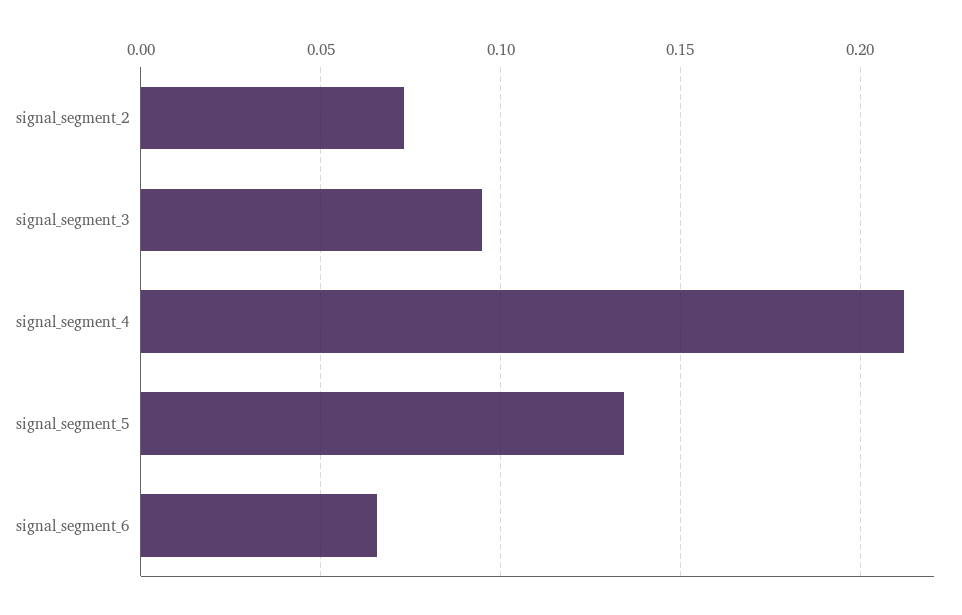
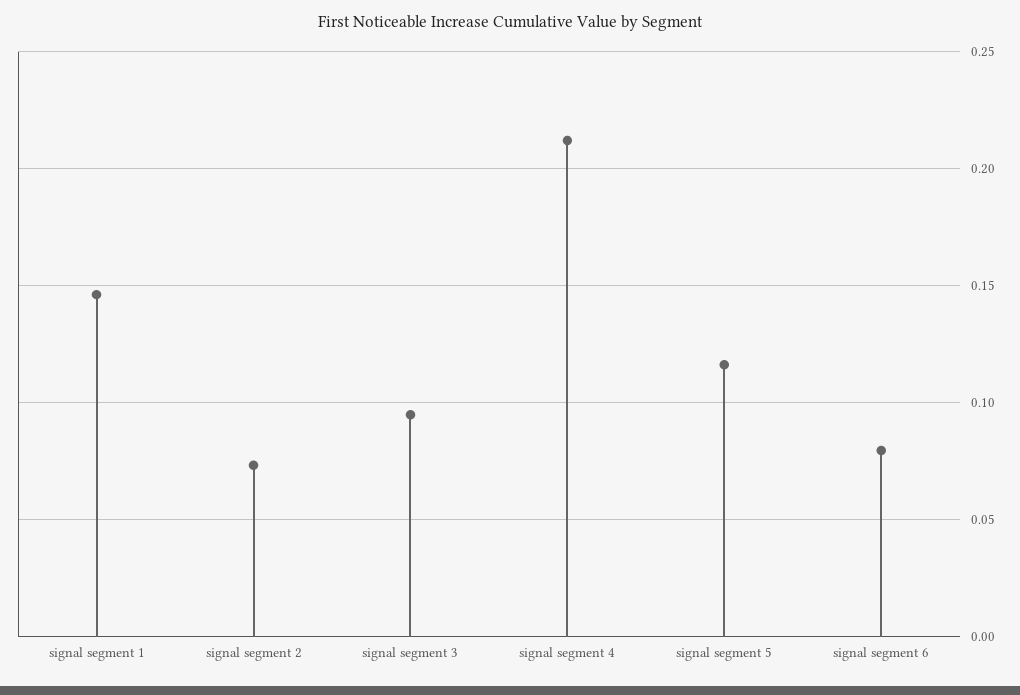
signal_segment_5: 0.135 -> 0.115
signal_segment_6: 0.065 -> 0.08
signal segment 1: none -> 0.145

